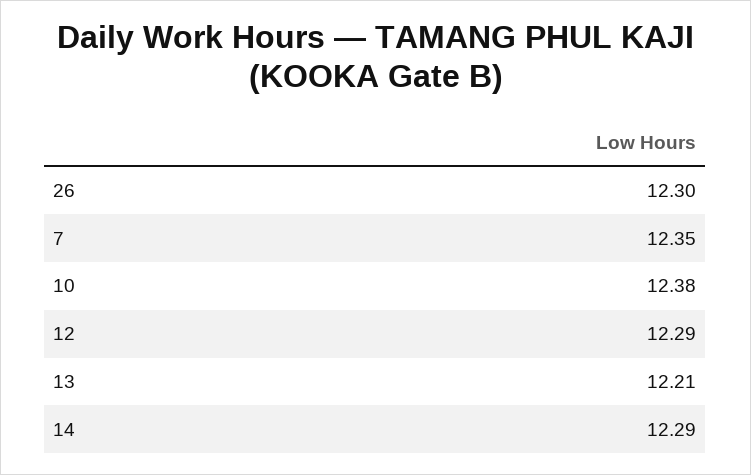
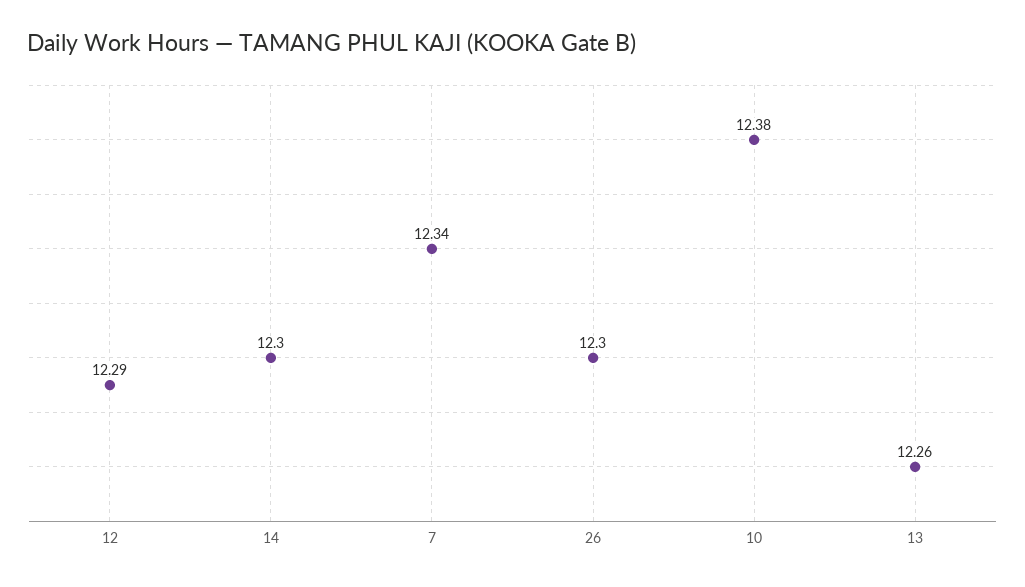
7: 12.35 -> 12.34
13: 12.21 -> 12.26
14: 12.29 -> 12.3

